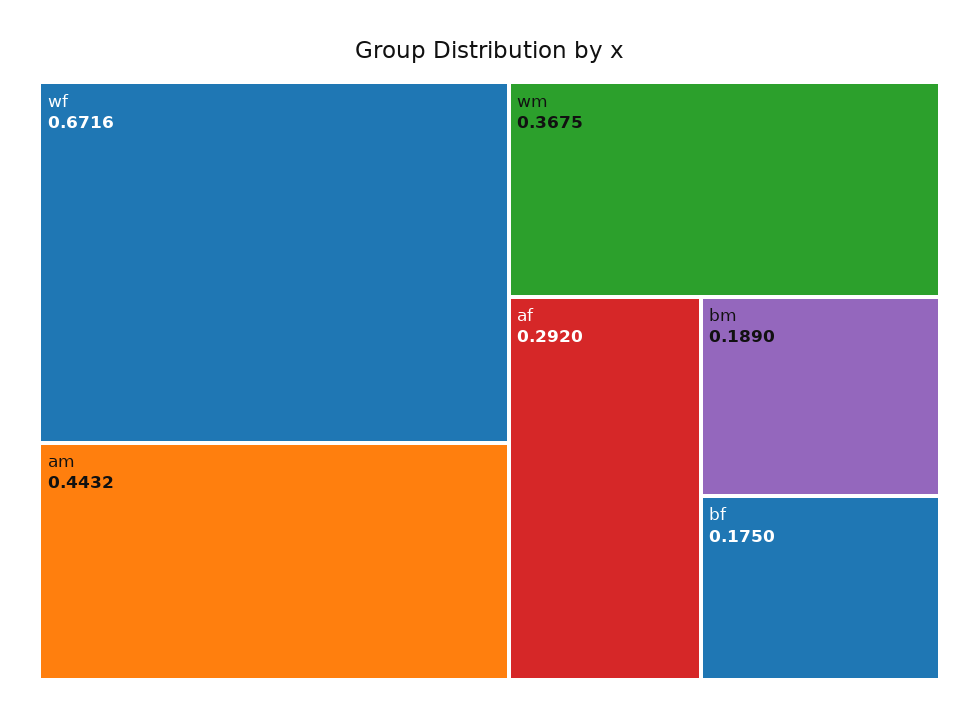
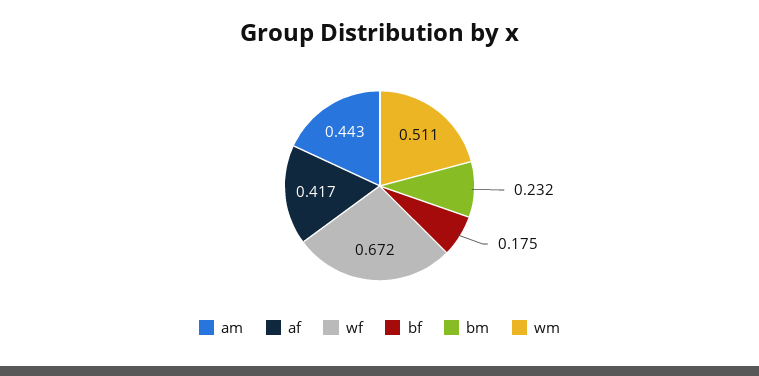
wm: 0.3675 -> 0.511
af: 0.292 -> 0.417
bm: 0.189 -> 0.232

